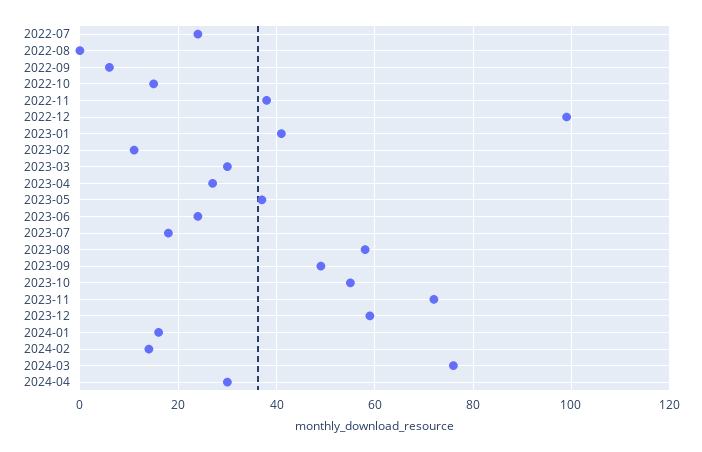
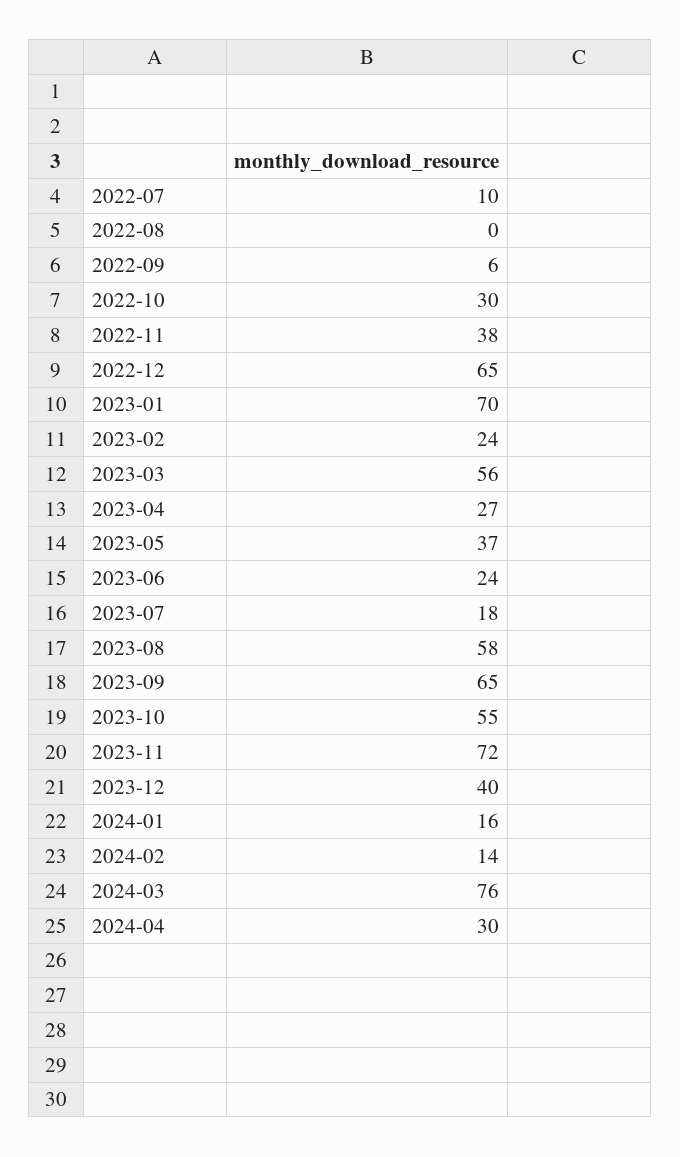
2022-07: 25 -> 10
2022-10: 15 -> 30
2022-12: 100 -> 65
2023-01: 40 -> 70
2023-02: 10 -> 24
2023-03: 30 -> 56
2023-09: 50 -> 65
2023-12: 60 -> 40

